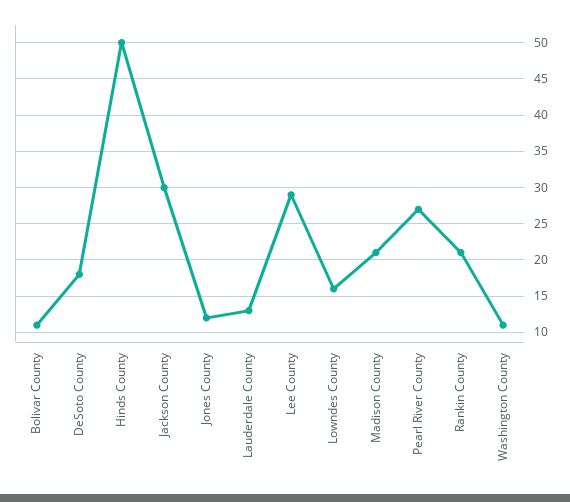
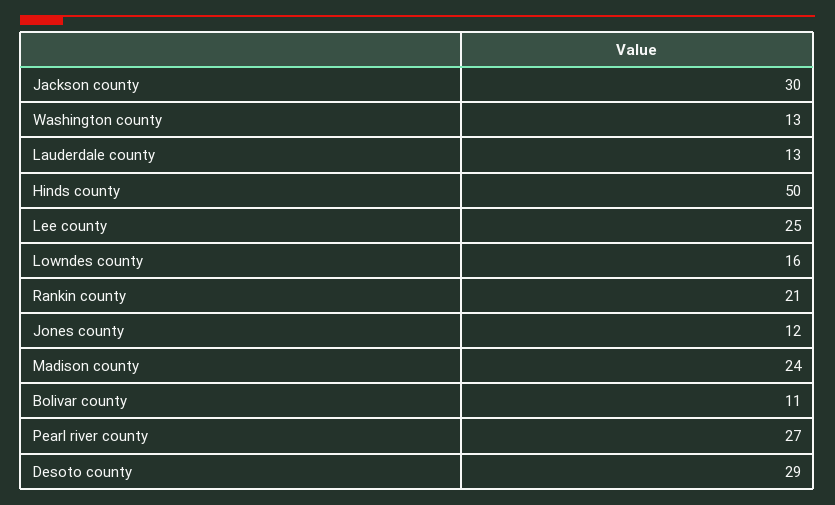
DeSoto County: 18 -> 29
Lee County: 29 -> 25
Madison County: 21 -> 24
Washington County: 11 -> 13

